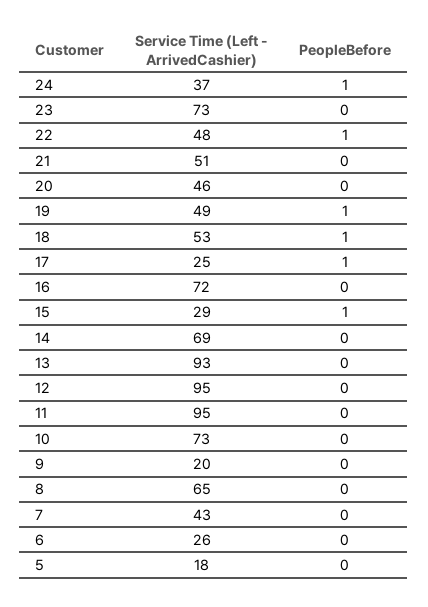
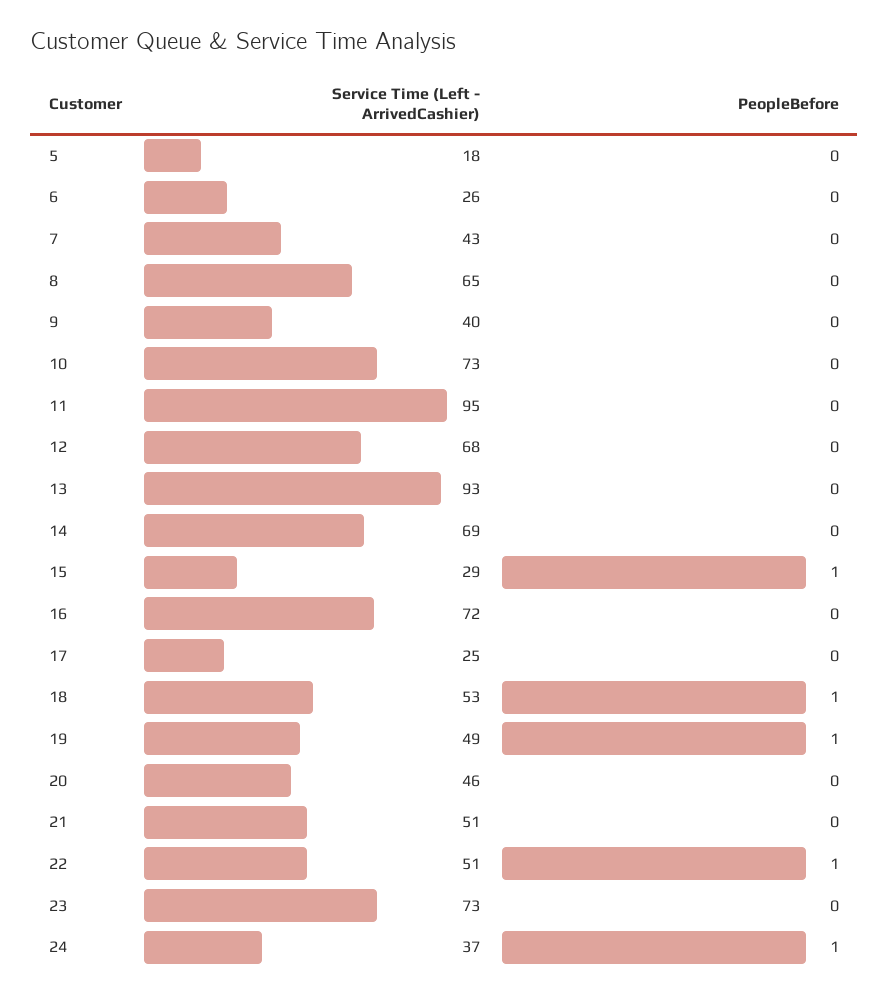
Service Time (Left - ArrivedCashier), 22: 48 -> 51
PeopleBefore, 17: 1 -> 0
Service Time (Left - ArrivedCashier), 12: 95 -> 68
Service Time (Left - ArrivedCashier), 9: 20 -> 40

